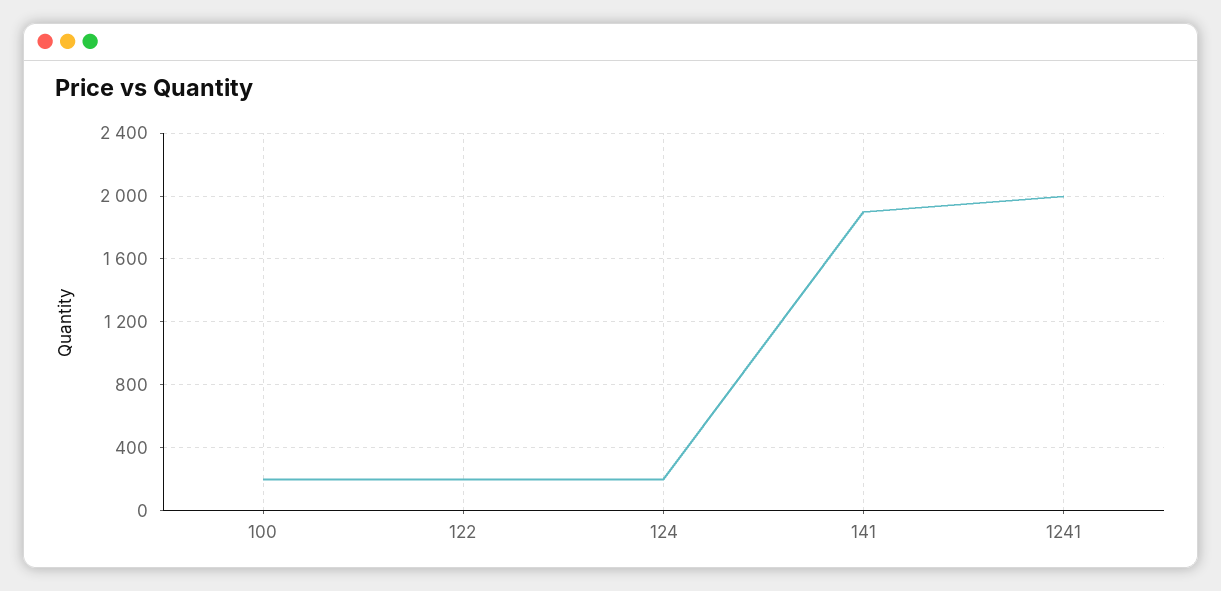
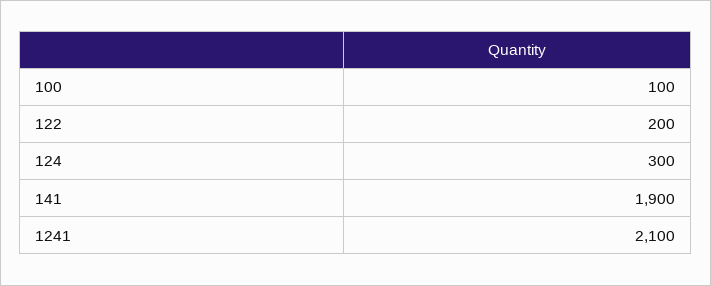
100: 200 -> 100
124: 200 -> 300
1241: 2000 -> 2100

